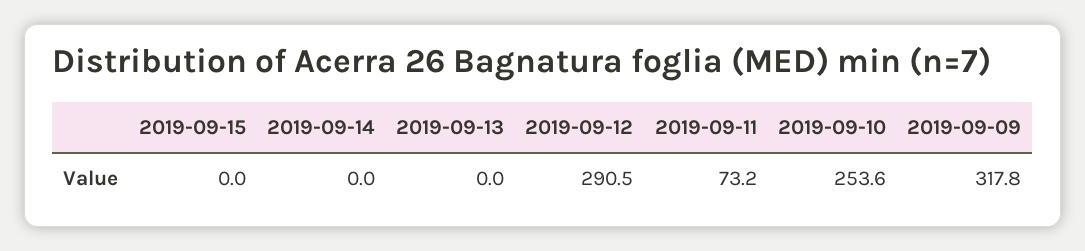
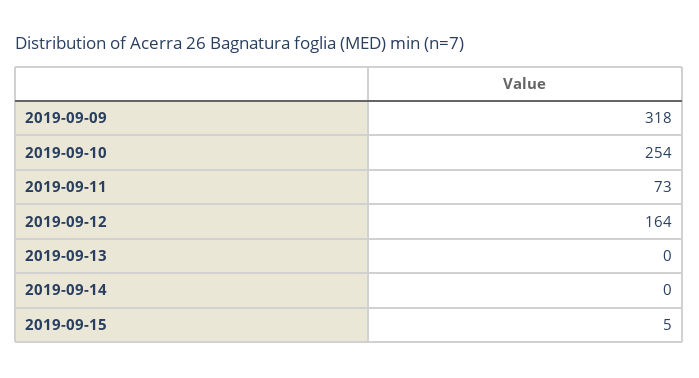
2019-09-15: 0 -> 5
2019-09-12: 290.5 -> 164

